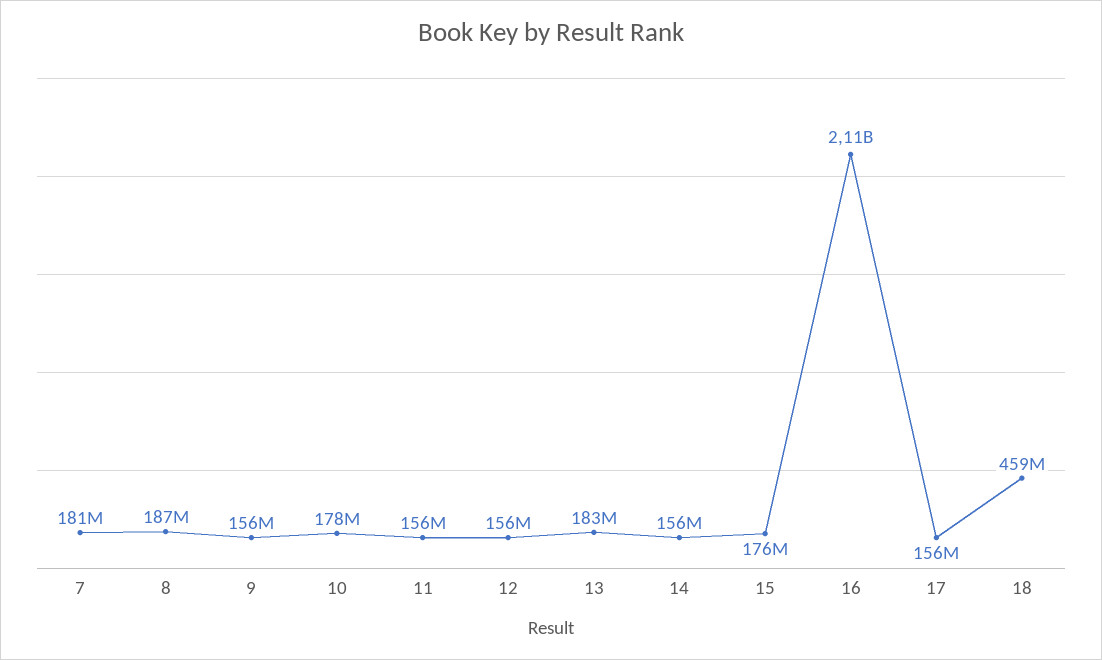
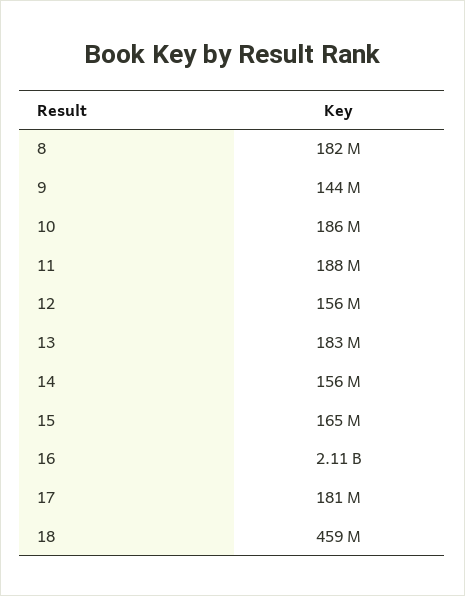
7: 181000000 -> none
8: 187000000 -> 182000000
9: 156000000 -> 144000000
10: 178000000 -> 186000000
11: 156000000 -> 188000000
15: 176000000 -> 165000000
17: 156000000 -> 181000000

